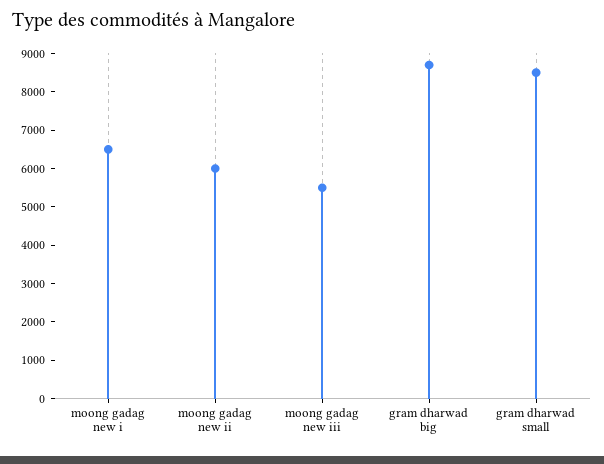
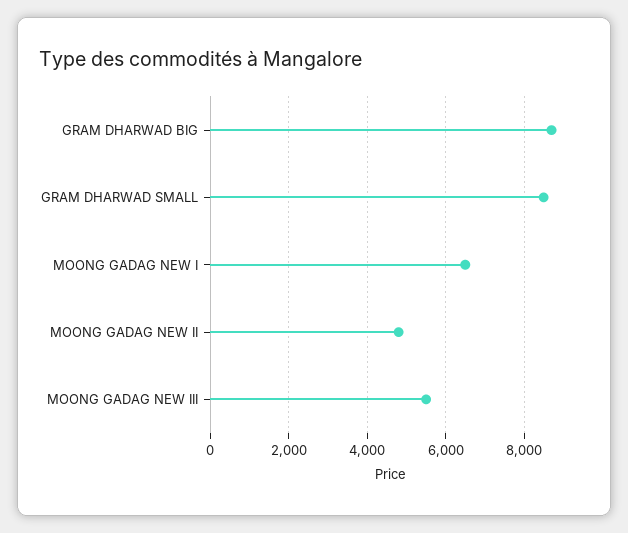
moong gadag new ii: 6000 -> 4800

